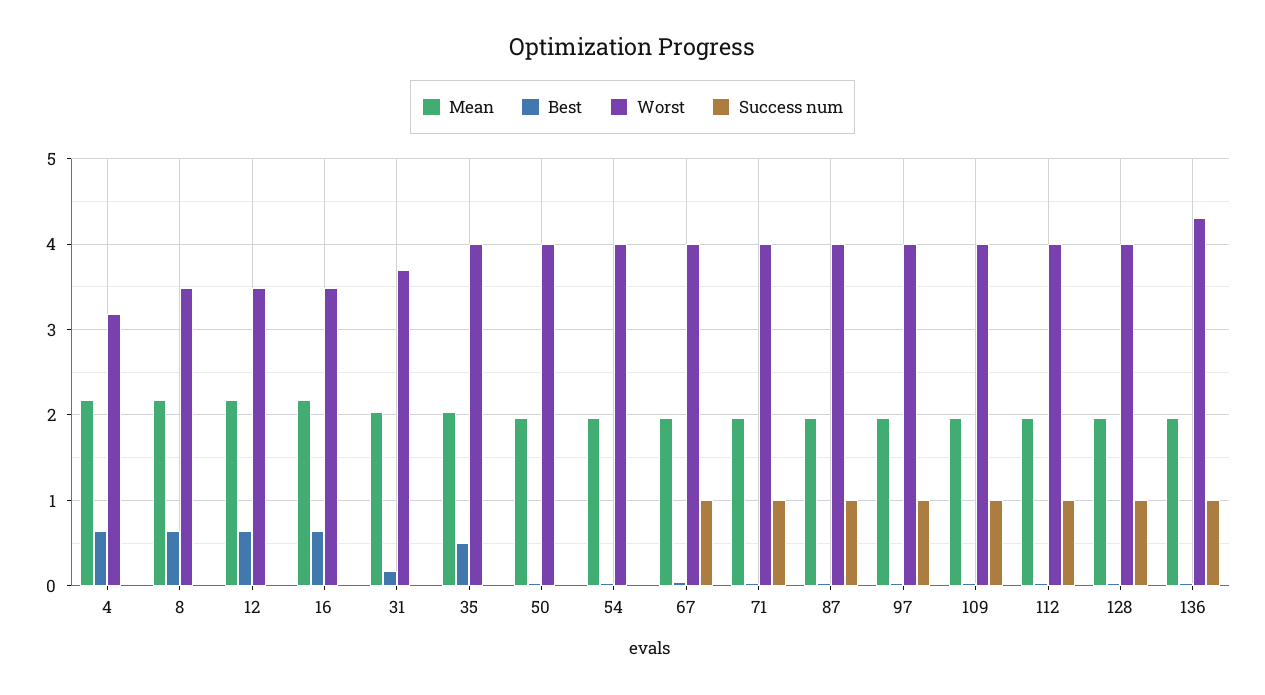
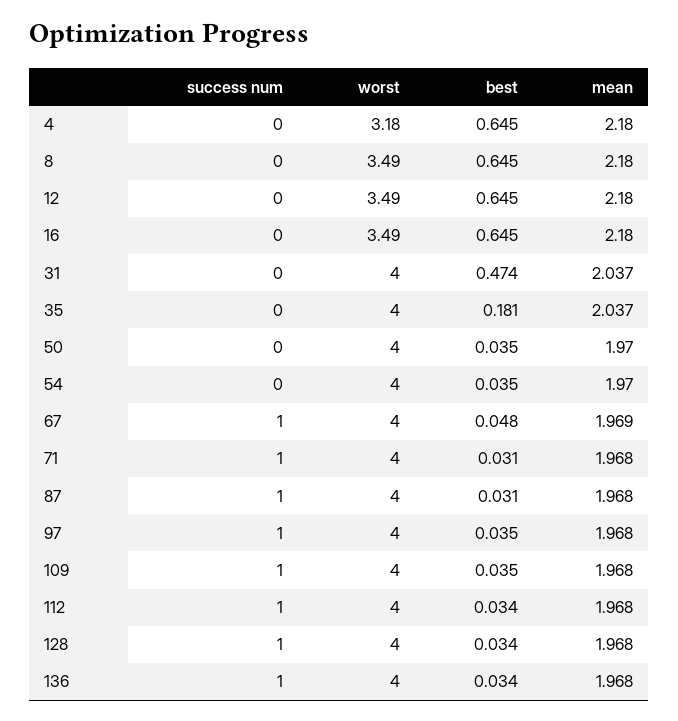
Best, 31: 0.2 -> 0.474
Worst, 31: 3.7 -> 4
Best, 35: 0.5 -> 0.181
Worst, 136: 4.3 -> 4

